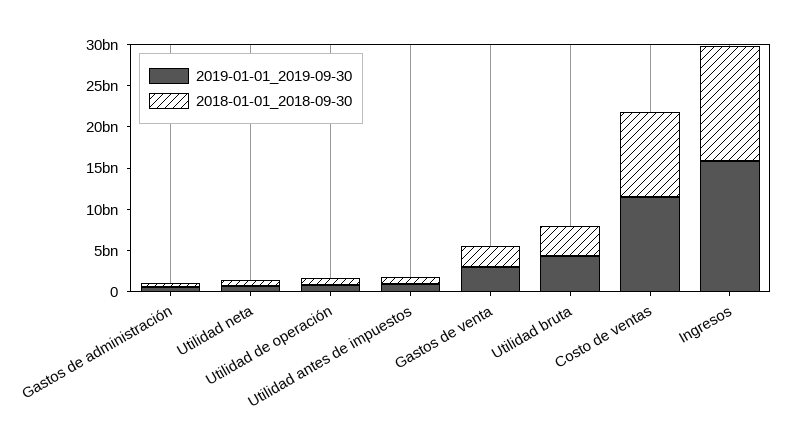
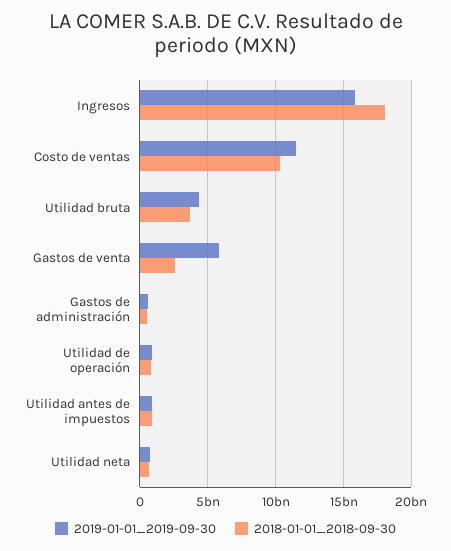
2019-01-01_2019-09-30, Gastos de venta: 3000000000 -> 6000000000
2018-01-01_2018-09-30, Ingresos: 14000000000 -> 18000000000

